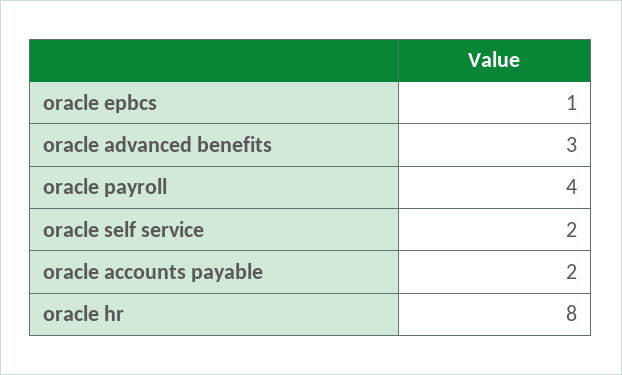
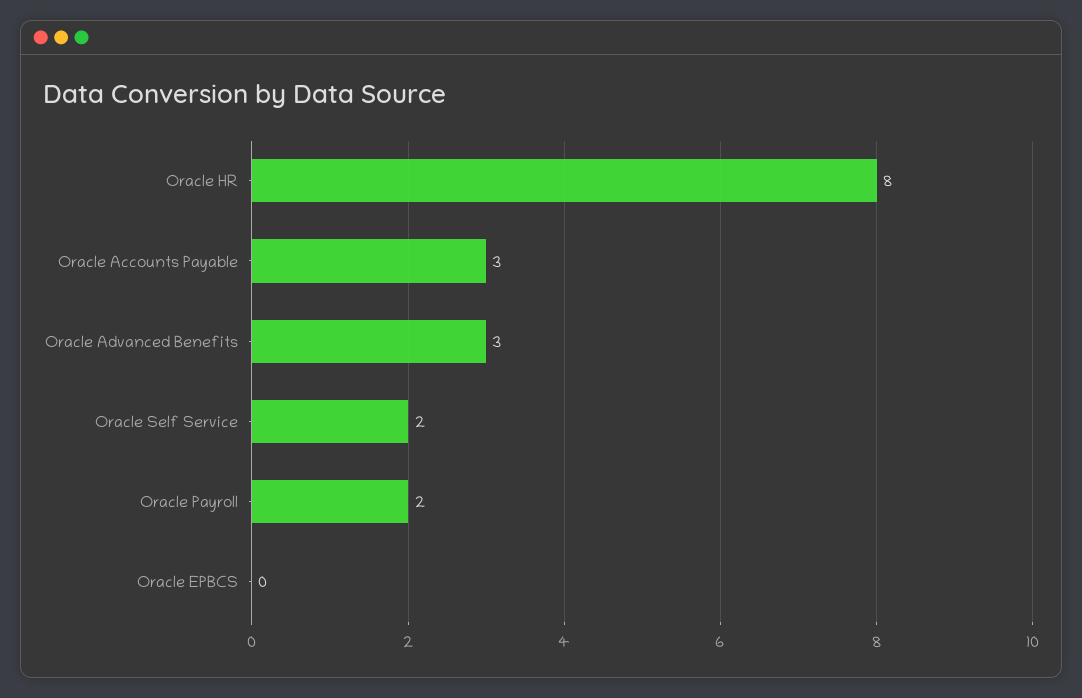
oracle epbcs: 1 -> 0
oracle payroll: 4 -> 2
oracle accounts payable: 2 -> 3

